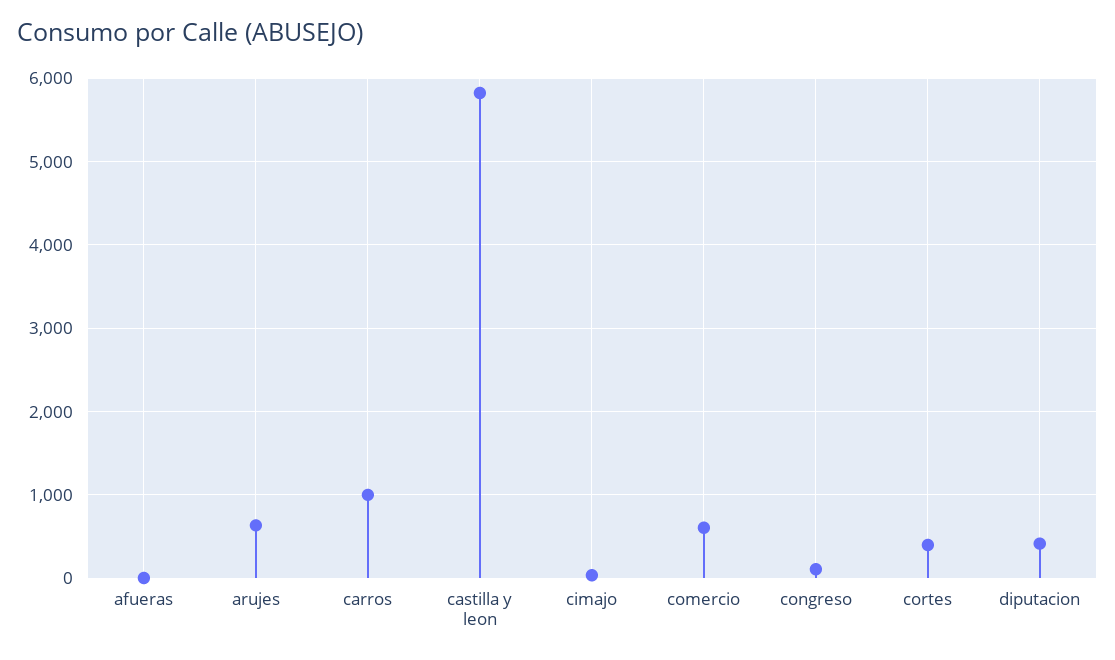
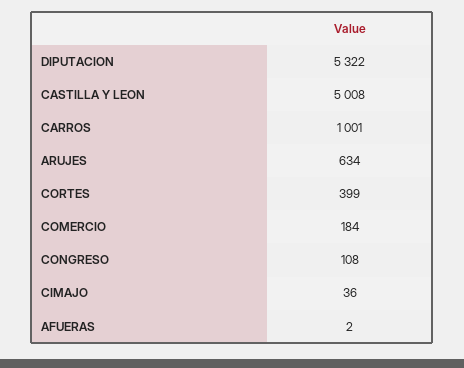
castilla y leon: 5800 -> 5008
comercio: 600 -> 184
diputacion: 400 -> 5322

